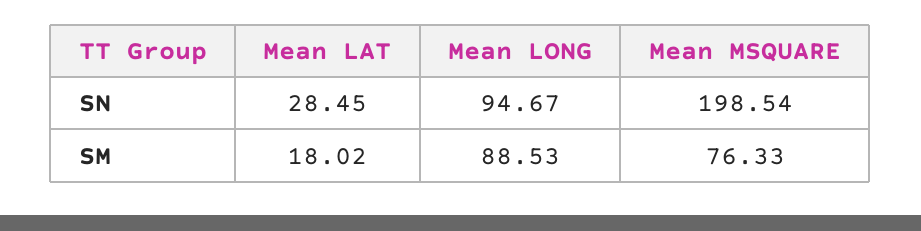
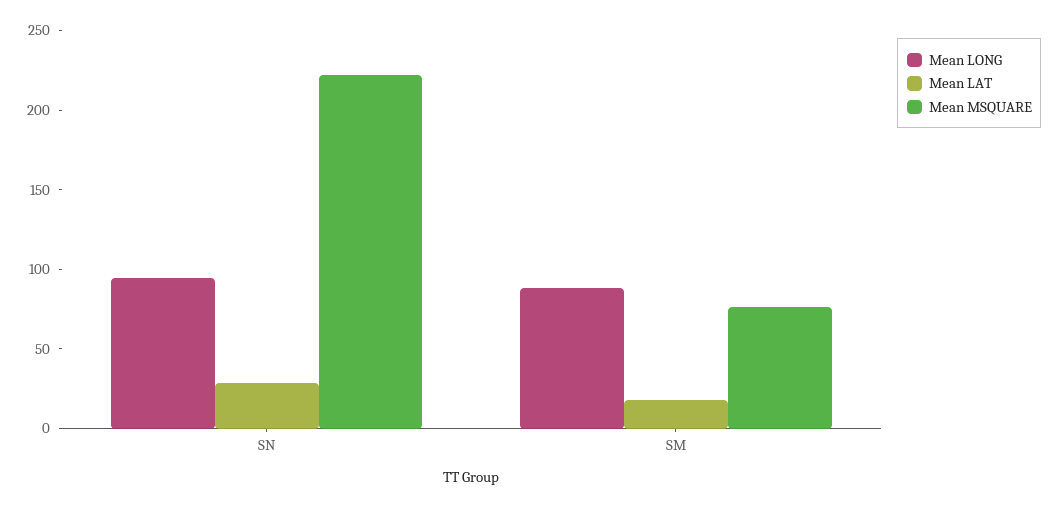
Mean MSQUARE, SN: 198.54 -> 220

